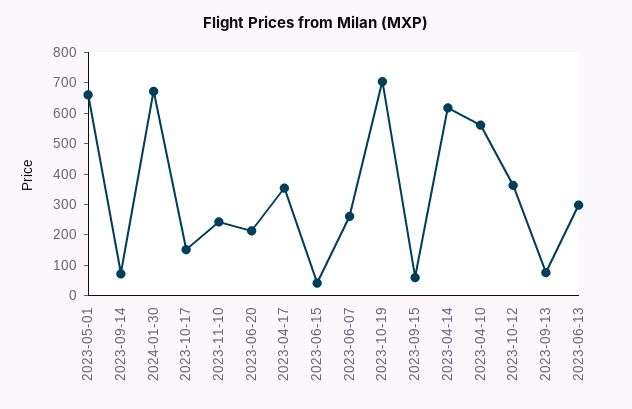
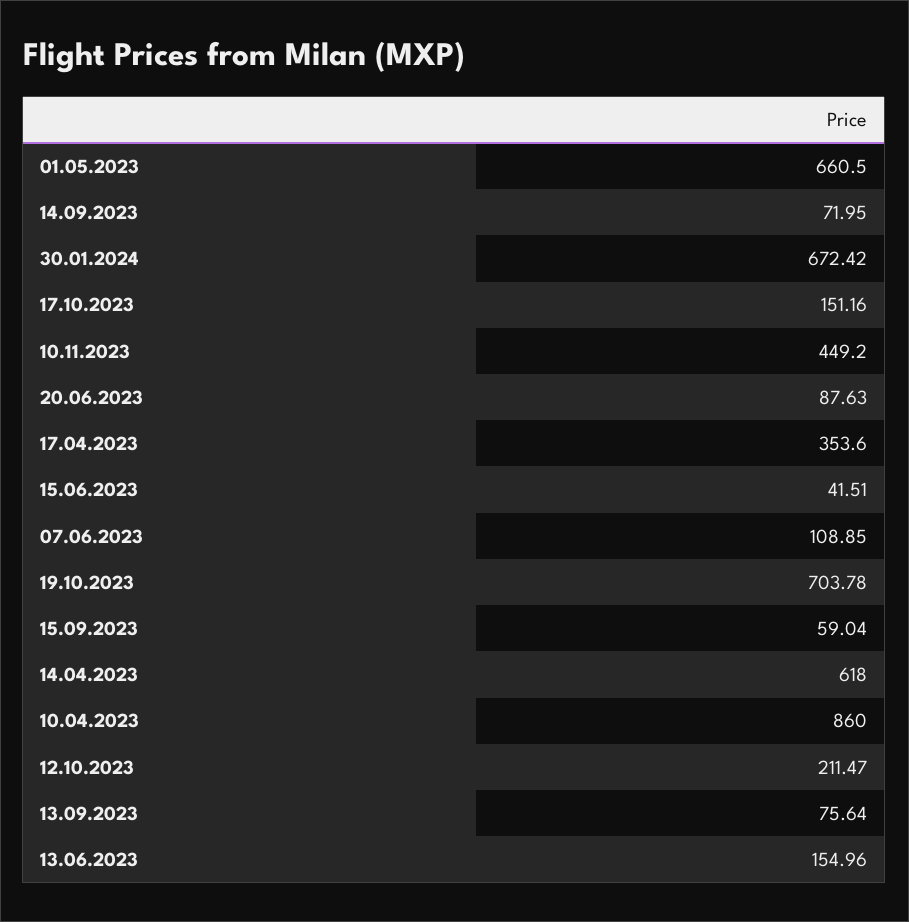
2023-11-10: 250 -> 449.2
2023-06-20: 200 -> 87.63
2023-06-07: 250 -> 108.85
2023-04-10: 550 -> 860
2023-10-12: 350 -> 211.47
2023-06-13: 300 -> 154.96

